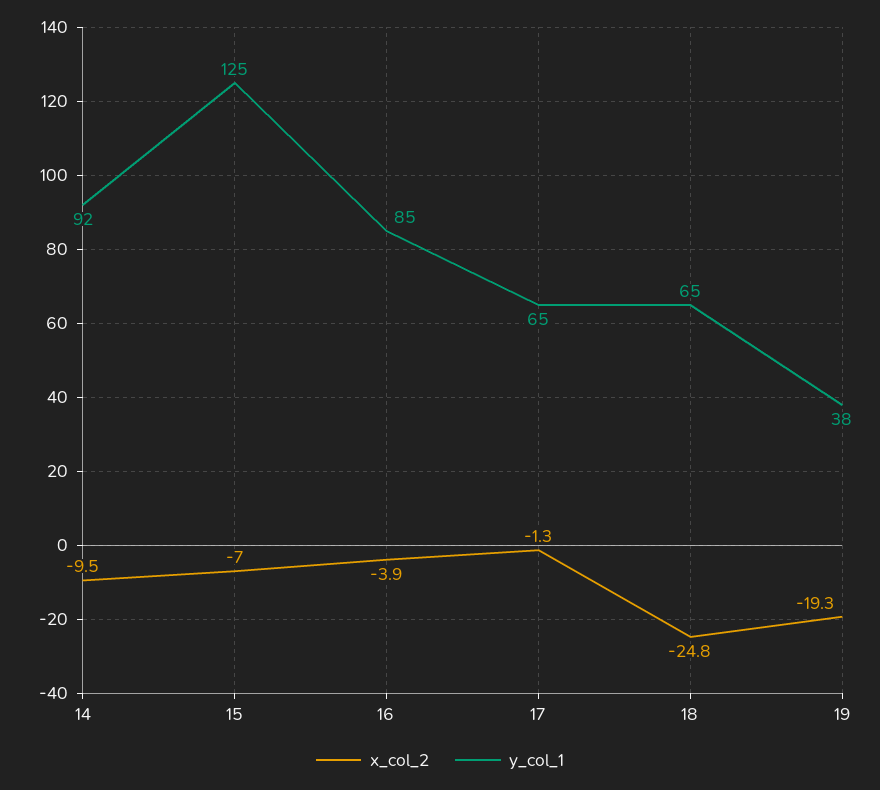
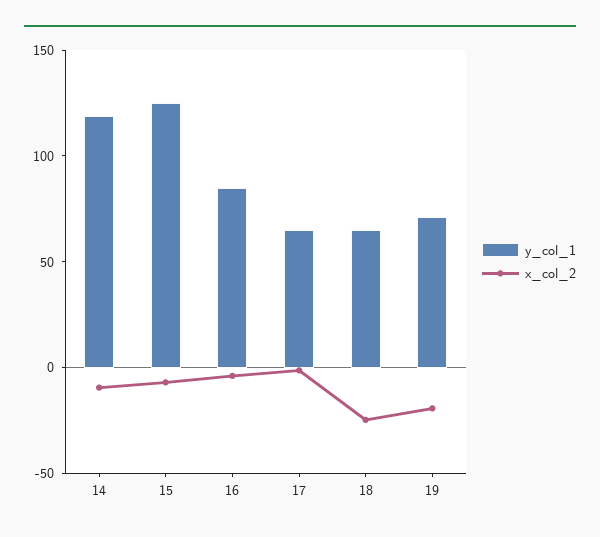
y_col_1, 14: 92 -> 120
y_col_1, 19: 38 -> 70

